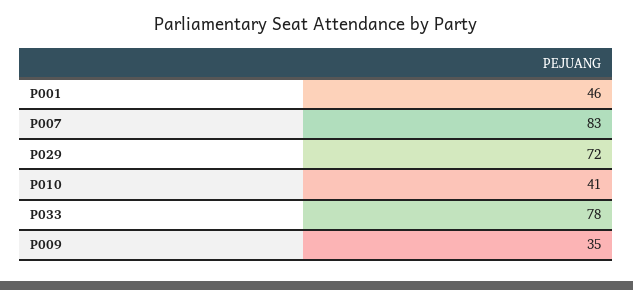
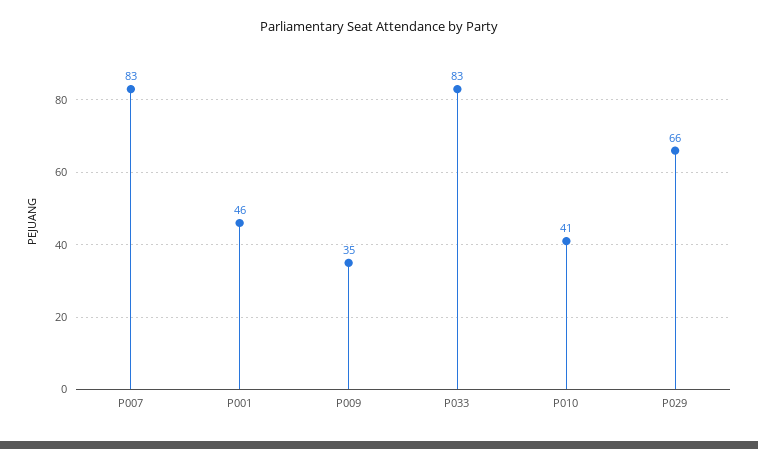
P029: 72 -> 66
P033: 78 -> 83

